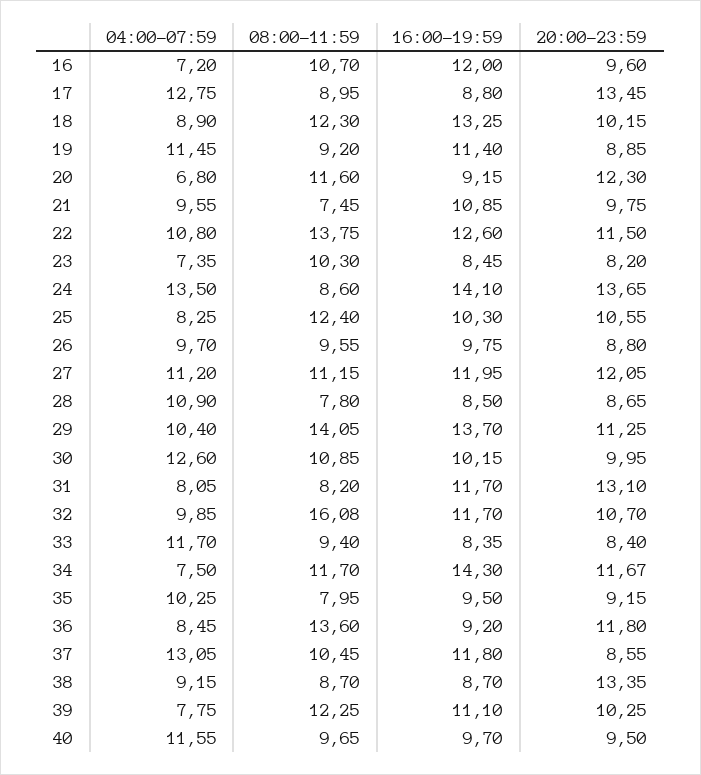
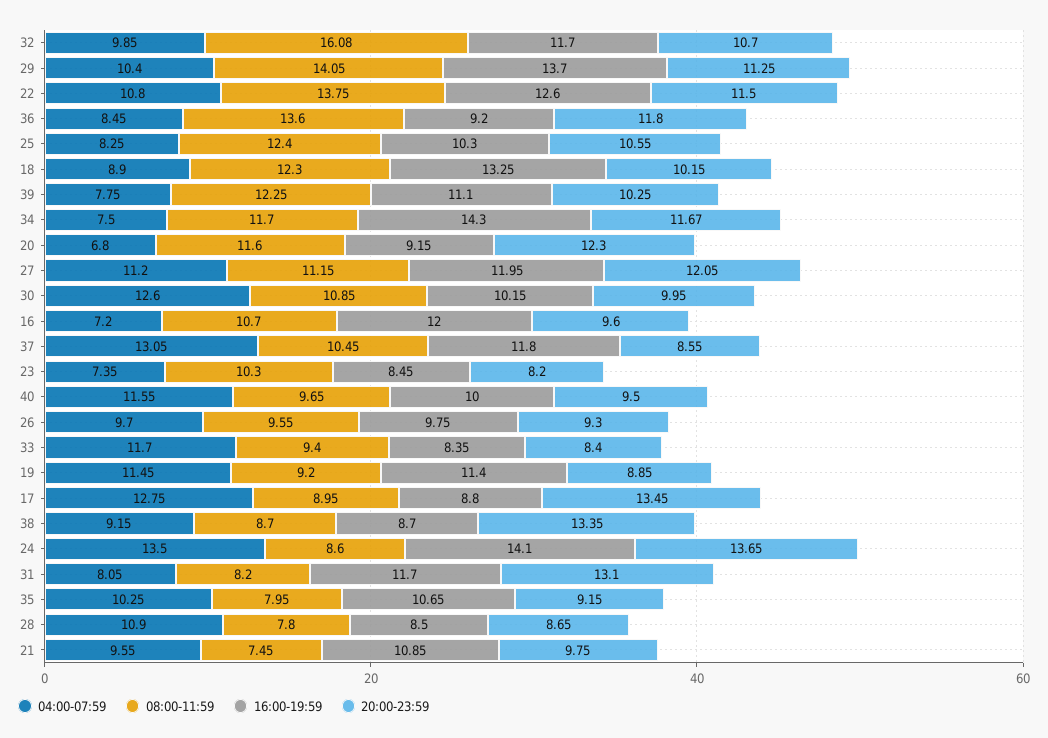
20:00-23:59, 26: 8.8 -> 9.3
16:00-19:59, 35: 9.5 -> 10.65
16:00-19:59, 40: 9.7 -> 10

